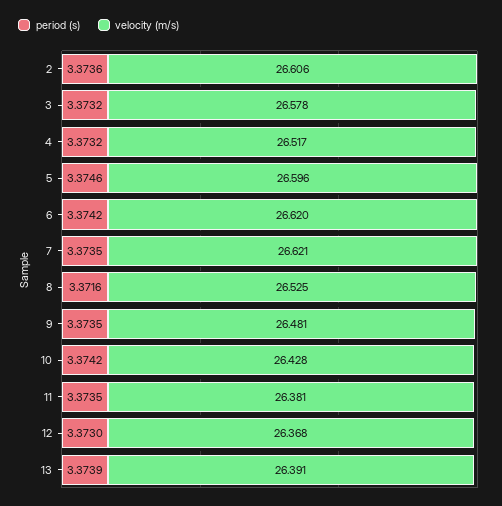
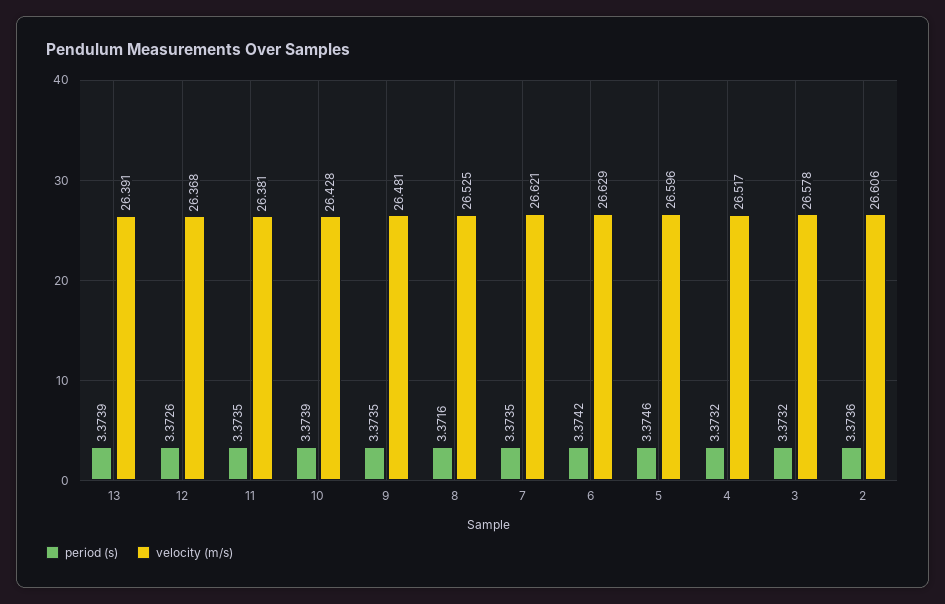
velocity (m/s), 6: 26.62 -> 26.629
period (s), 10: 3.3742 -> 3.3739
period (s), 12: 3.373 -> 3.3726

